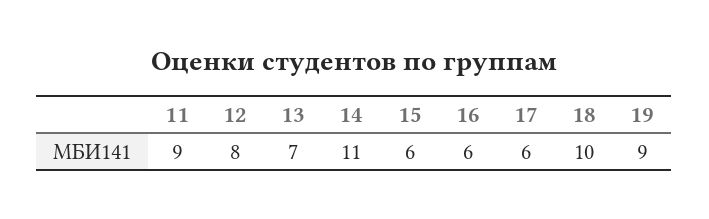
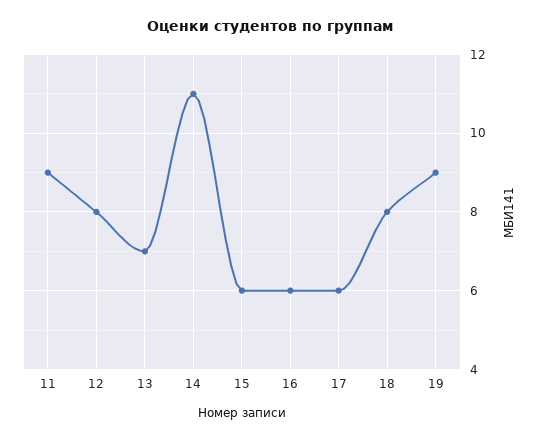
18: 10 -> 8

